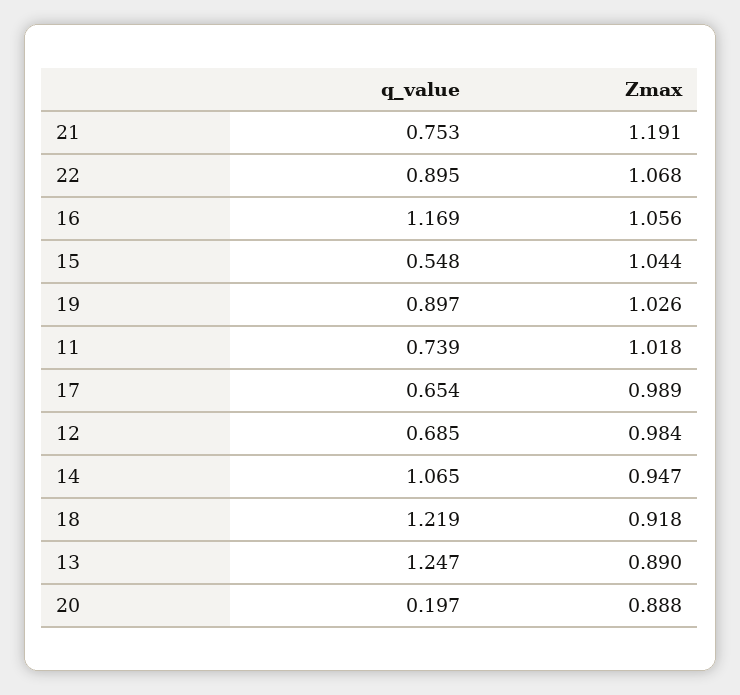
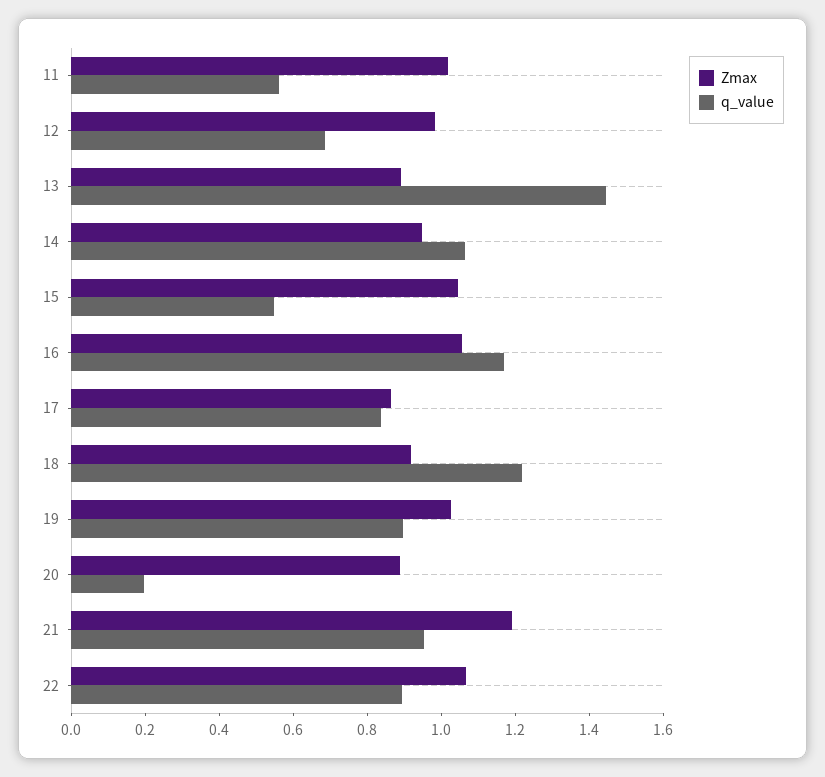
q_value, 21: 0.753 -> 0.95
q_value, 11: 0.739 -> 0.55
q_value, 17: 0.654 -> 0.85
Zmax, 17: 0.989 -> 0.85
q_value, 13: 1.247 -> 1.45

